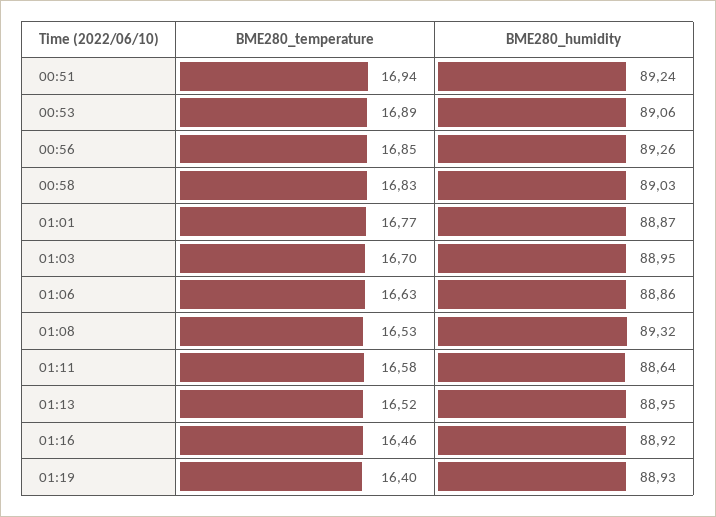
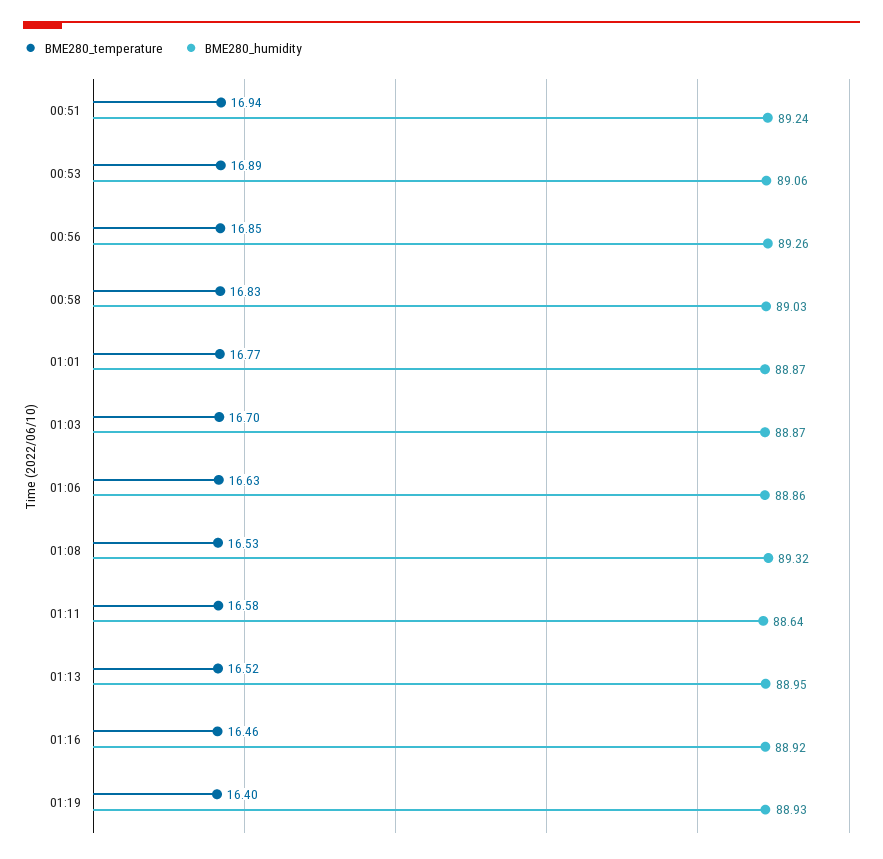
BME280_humidity, 01:03: 88.95 -> 88.87

